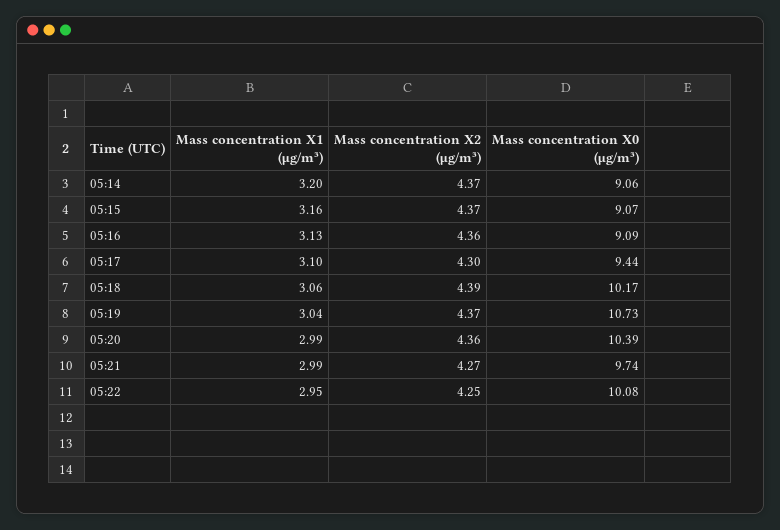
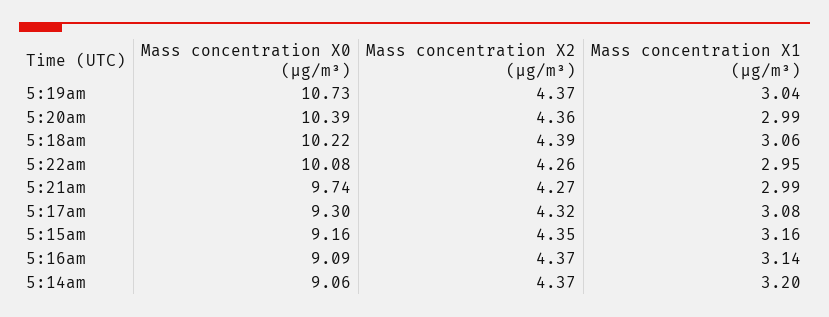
Mass concentration X2 (μg/m³), 05:15: 4.37 -> 4.35
Mass concentration X0 (μg/m³), 05:15: 9.07 -> 9.16
Mass concentration X1 (μg/m³), 05:16: 3.13 -> 3.14
Mass concentration X2 (μg/m³), 05:16: 4.36 -> 4.37
Mass concentration X1 (μg/m³), 05:17: 3.1 -> 3.08
Mass concentration X2 (μg/m³), 05:17: 4.3 -> 4.32
Mass concentration X0 (μg/m³), 05:17: 9.44 -> 9.3
Mass concentration X0 (μg/m³), 05:18: 10.17 -> 10.22
Mass concentration X2 (μg/m³), 05:22: 4.25 -> 4.26

